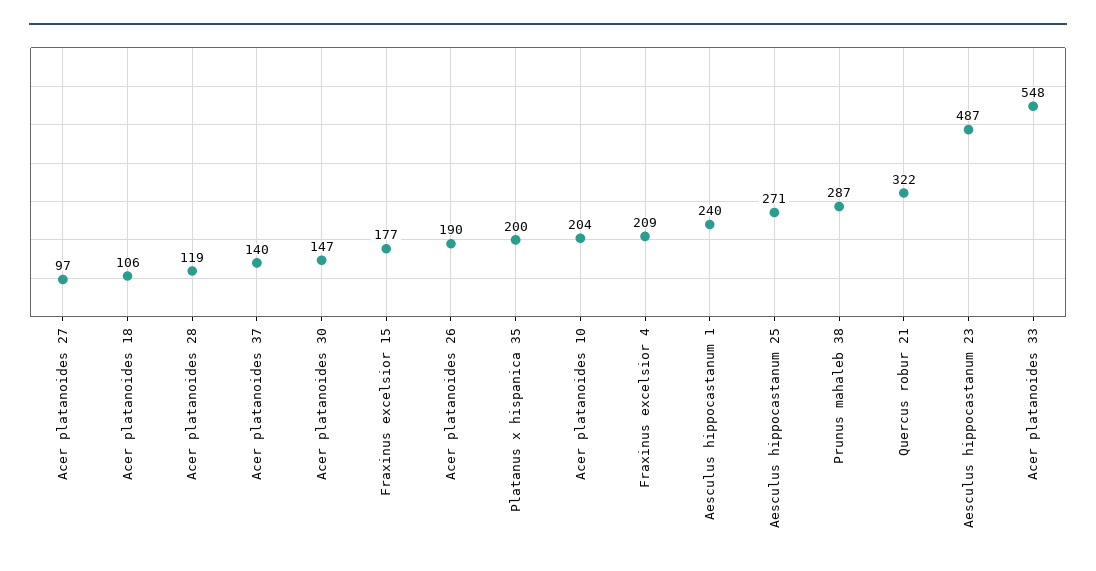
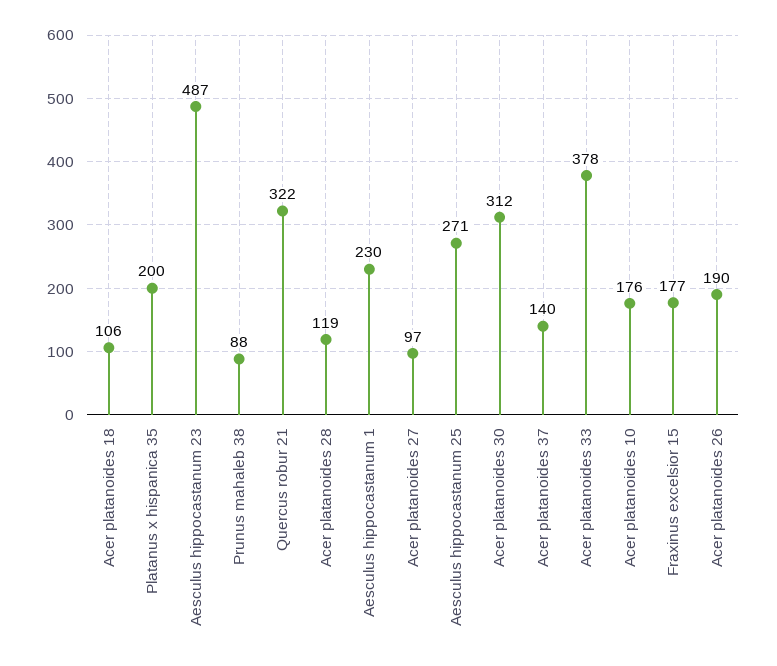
Acer platanoides 30: 147 -> 312
Acer platanoides 10: 204 -> 176
Fraxinus excelsior 4: 209 -> none
Aesculus hippocastanum 1: 240 -> 230
Prunus mahaleb 38: 287 -> 88
Acer platanoides 33: 548 -> 378

